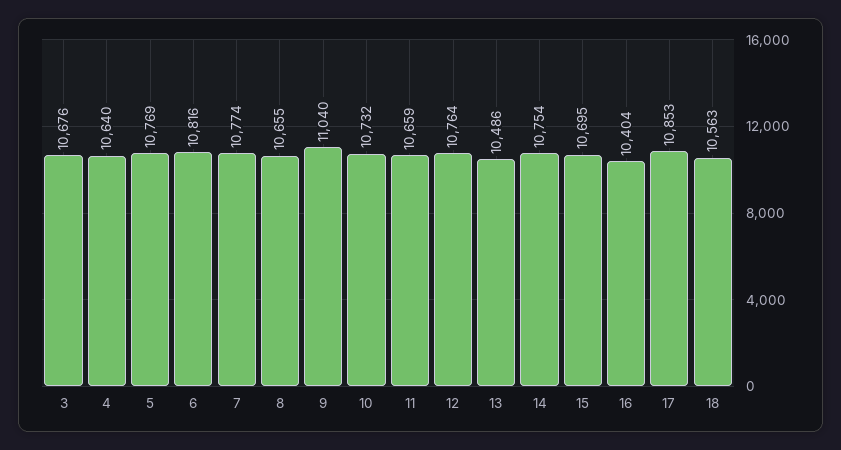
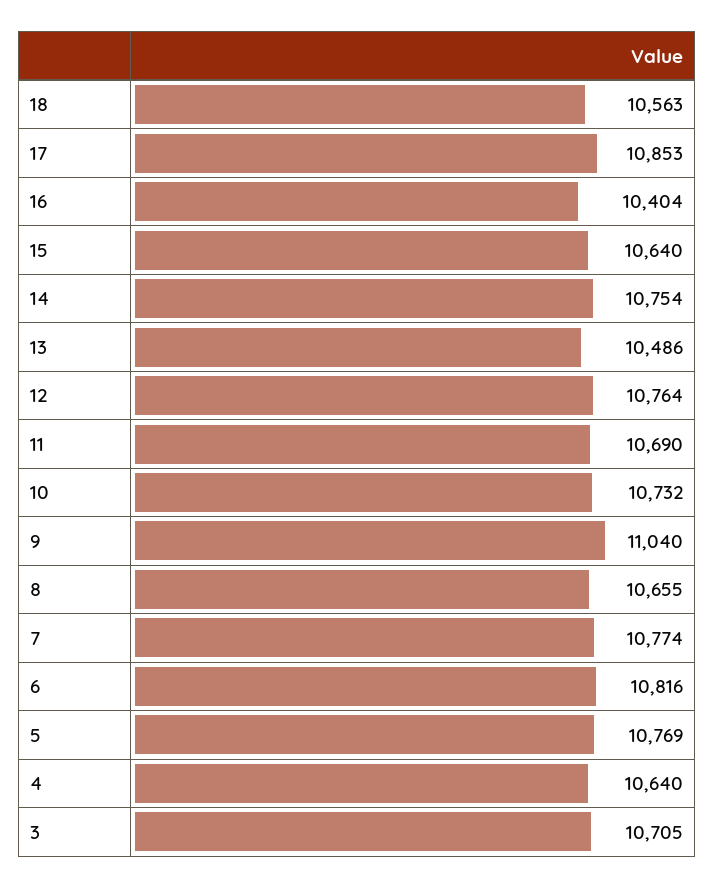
3: 10676 -> 10705
11: 10659 -> 10690
15: 10695 -> 10640

